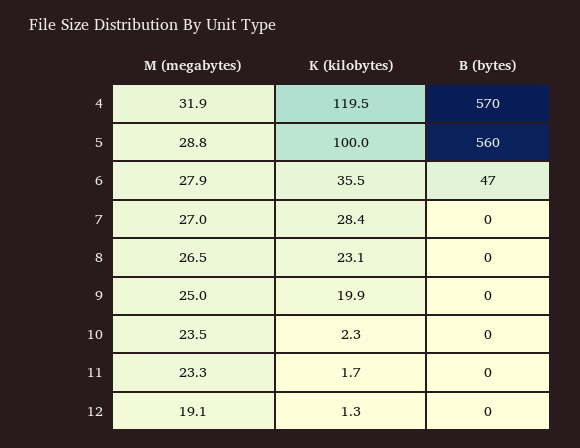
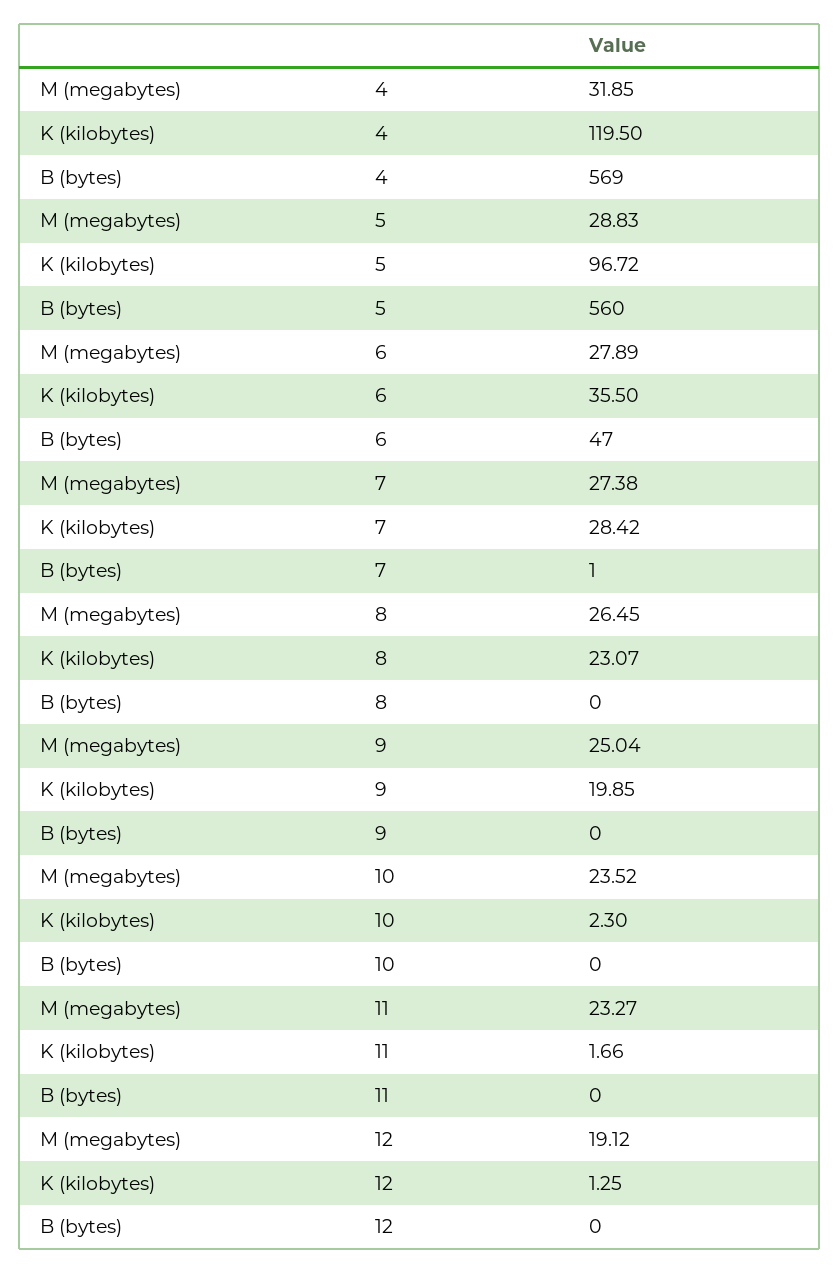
B (bytes), 4: 570 -> 569
K (kilobytes), 5: 100 -> 96.72
M (megabytes), 7: 27 -> 27.38
B (bytes), 7: 0 -> 1

